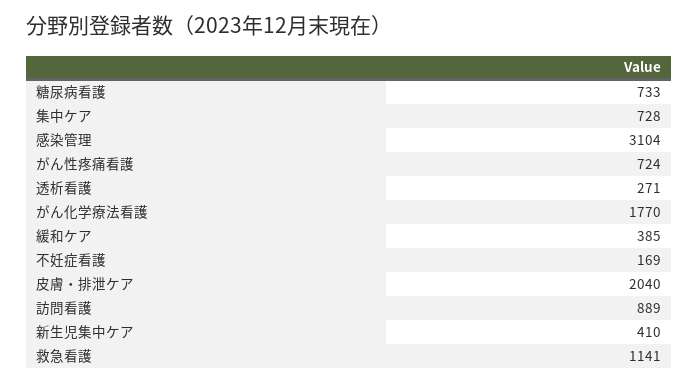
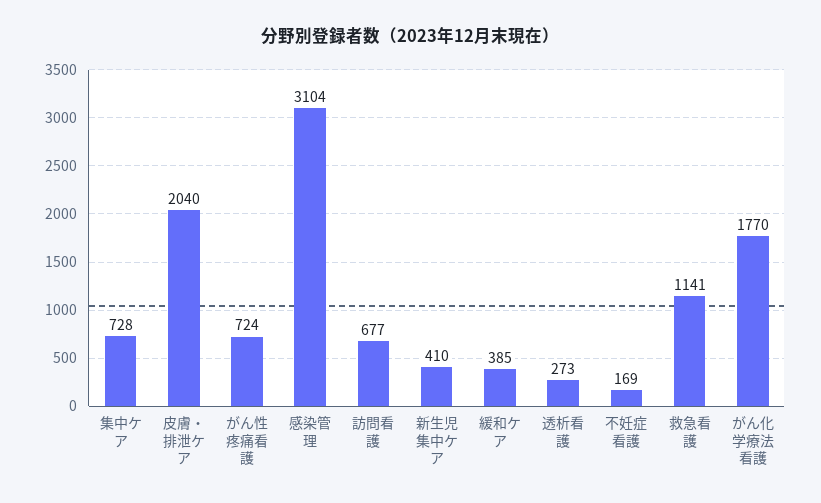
糖尿病看護: 733 -> none
透析看護: 271 -> 273
訪問看護: 889 -> 677

